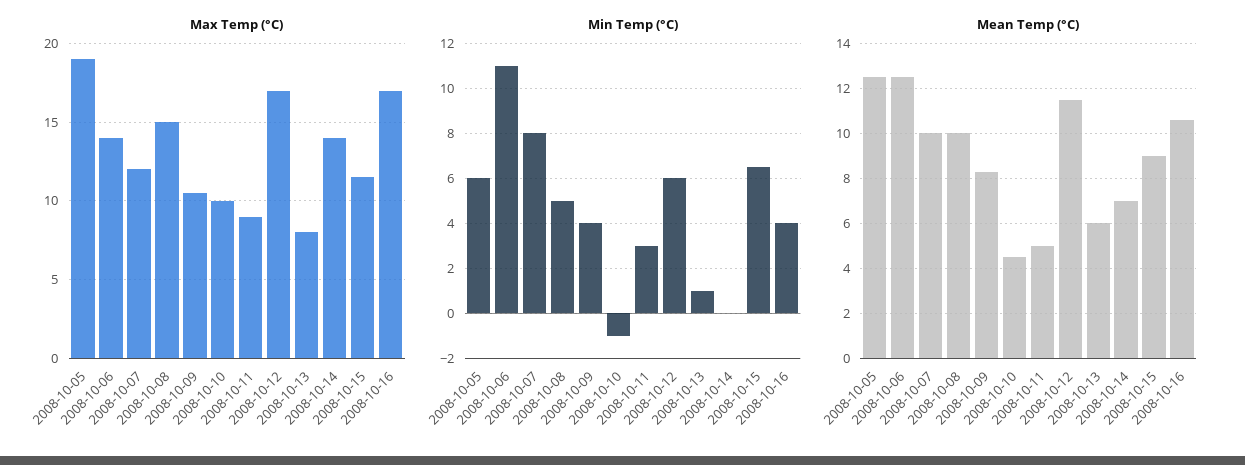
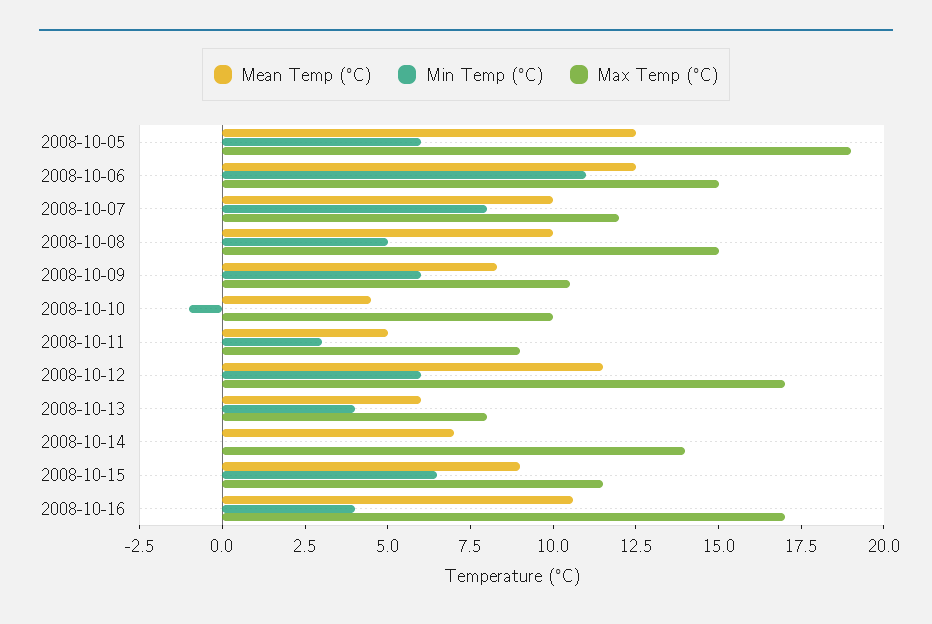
Max Temp (°C), 2008-10-06: 14 -> 15
Min Temp (°C), 2008-10-09: 4 -> 6
Min Temp (°C), 2008-10-13: 1 -> 4

